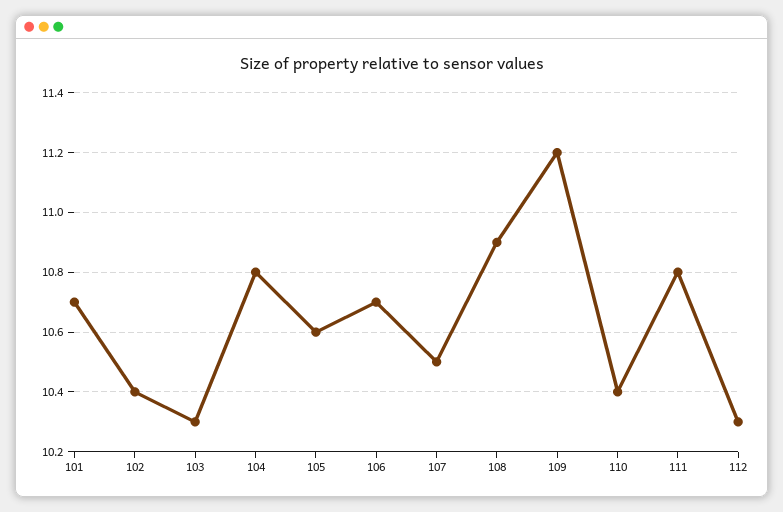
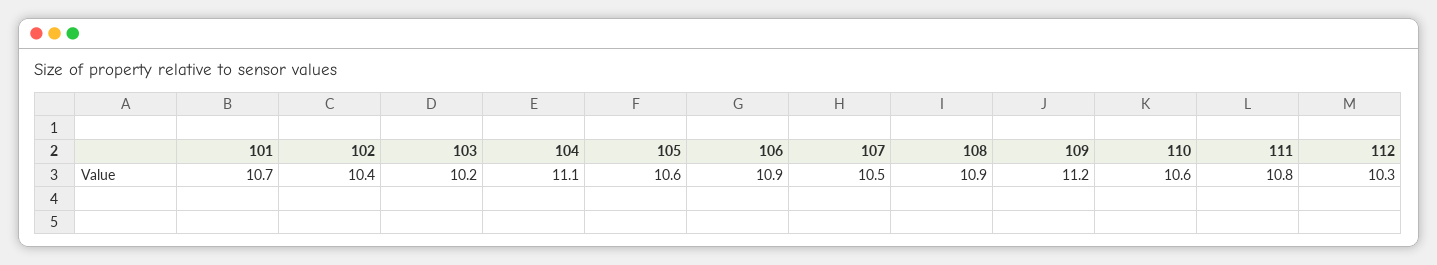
103: 10.3 -> 10.2
104: 10.8 -> 11.1
106: 10.7 -> 10.9
110: 10.4 -> 10.6

